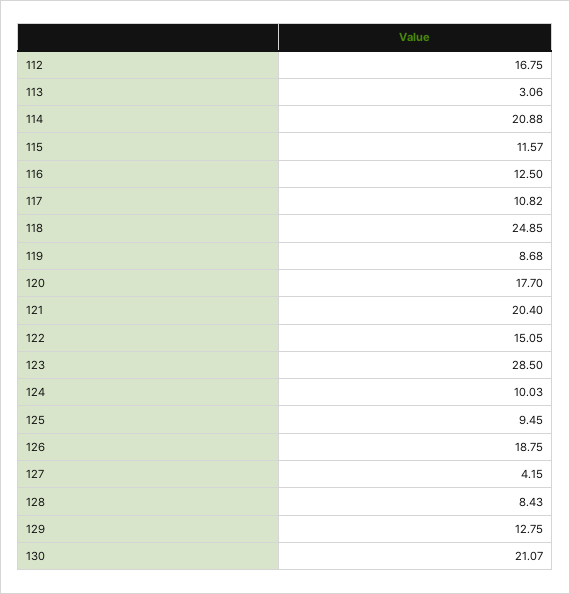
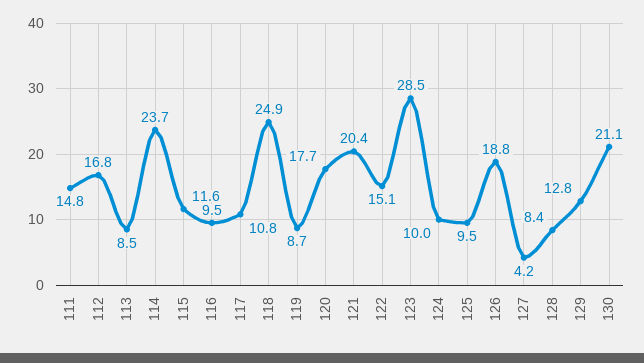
113: 3.06 -> 8.5
114: 20.88 -> 23.7
116: 12.5 -> 9.5
111: none -> 14.8

